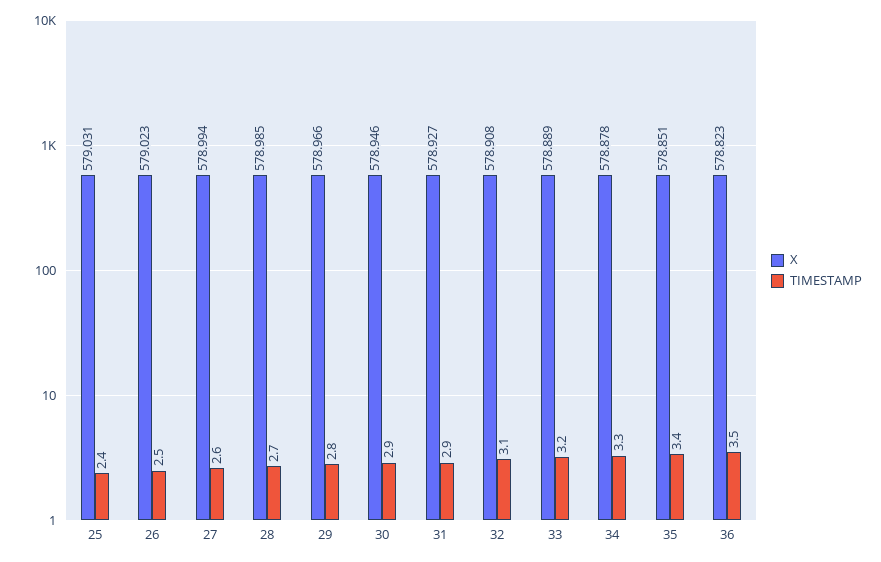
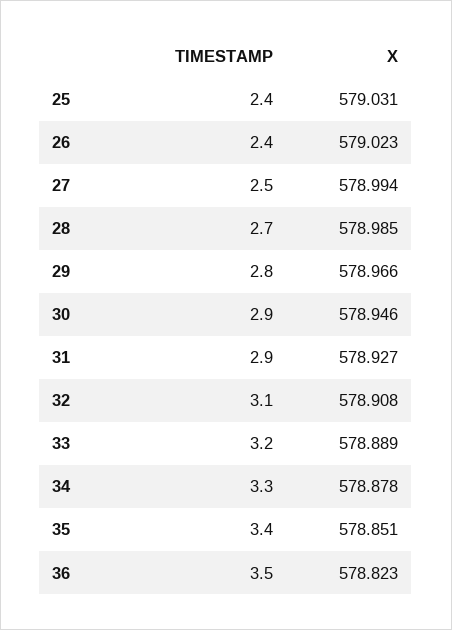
TIMESTAMP, 26: 2.5 -> 2.4
TIMESTAMP, 27: 2.6 -> 2.5

